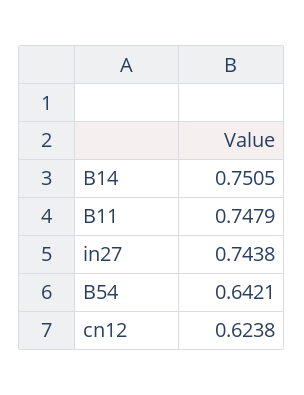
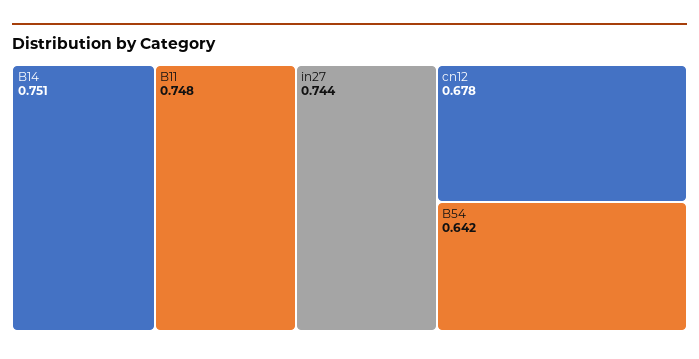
cn12: 0.6238 -> 0.678

